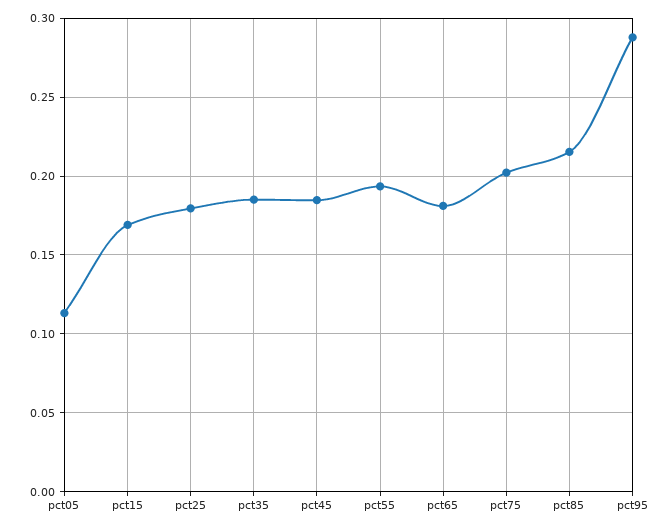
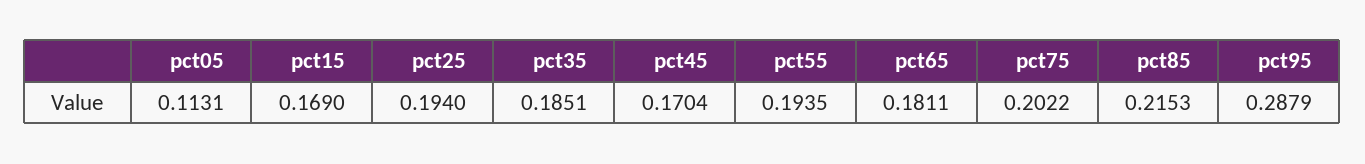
pct25: 0.18 -> 0.194
pct45: 0.185 -> 0.1704

